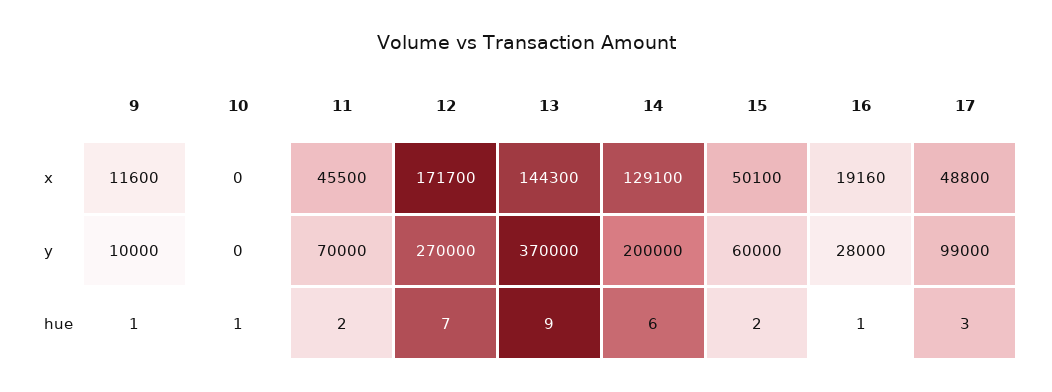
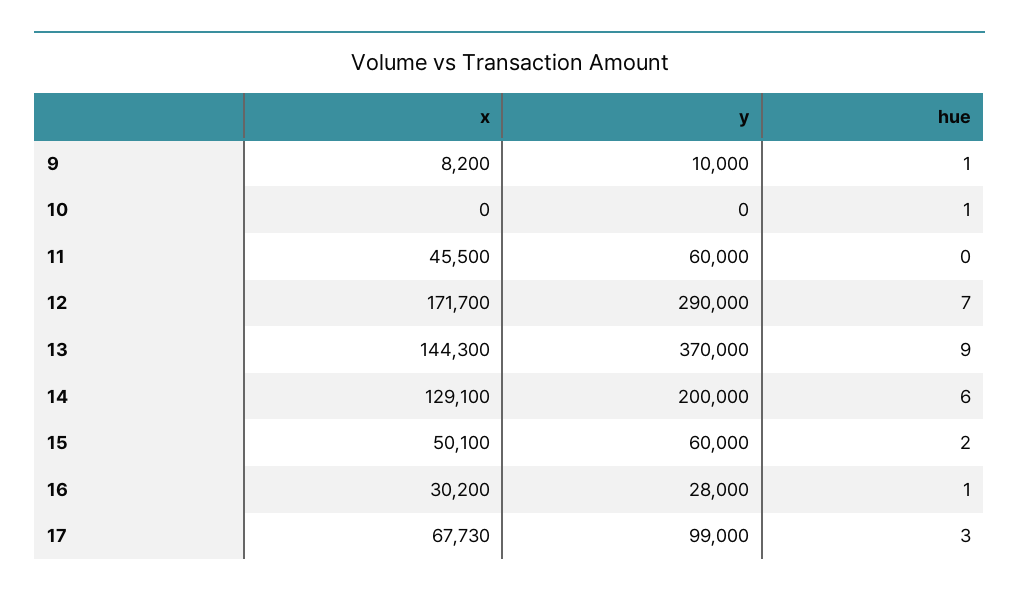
9, x: 11600 -> 8200
16, x: 19160 -> 30200
17, x: 48800 -> 67730
11, y: 70000 -> 60000
12, y: 270000 -> 290000
11, hue: 2 -> 0

